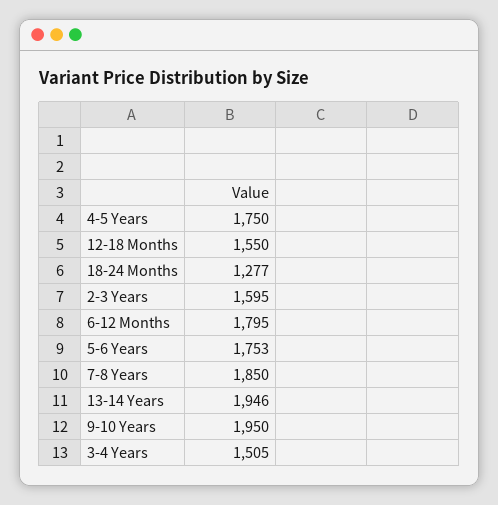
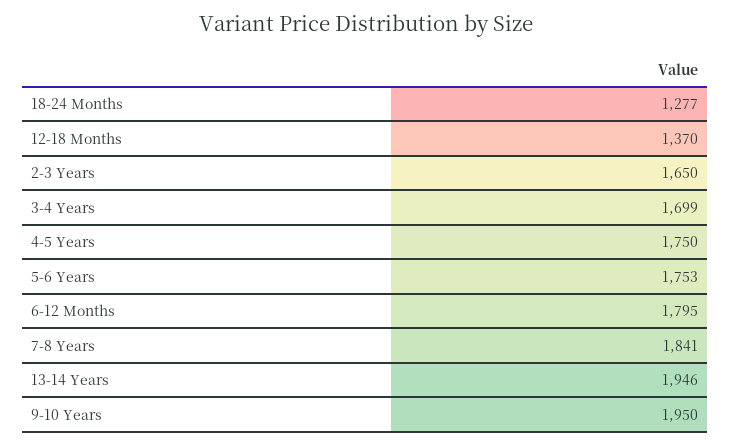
12-18 Months: 1550 -> 1370
2-3 Years: 1595 -> 1650
7-8 Years: 1850 -> 1841
3-4 Years: 1505 -> 1699

